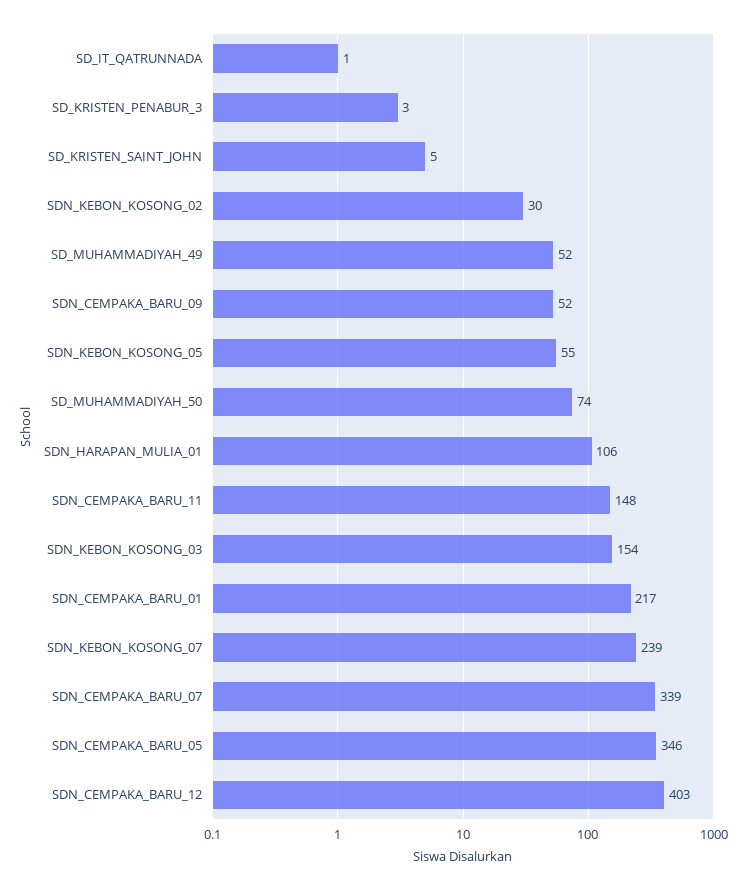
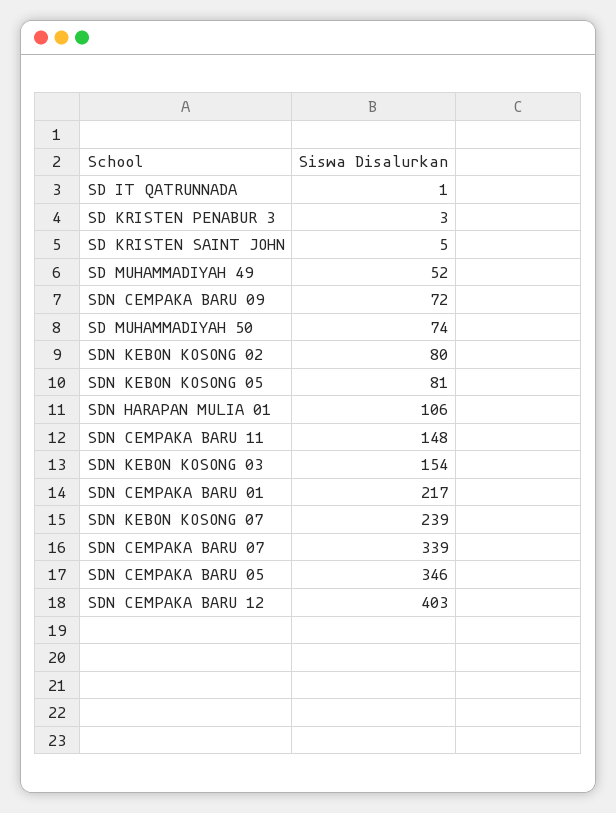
SDN_KEBON_KOSONG_02: 30 -> 80
SDN_CEMPAKA_BARU_09: 52 -> 72
SDN_KEBON_KOSONG_05: 55 -> 81

